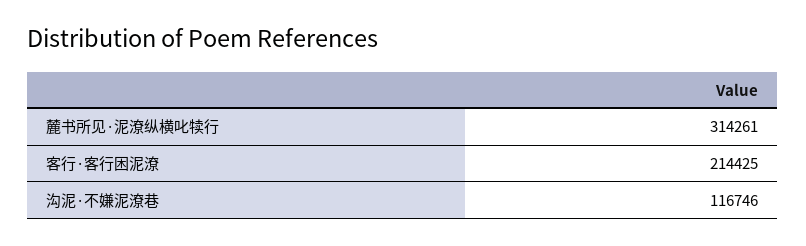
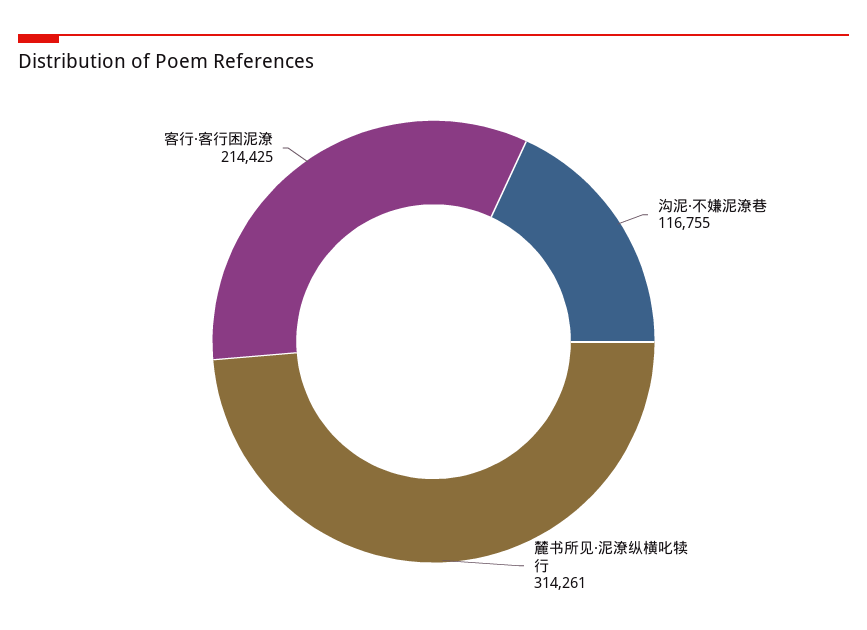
沟泥·不嫌泥潦巷: 116746 -> 116755

